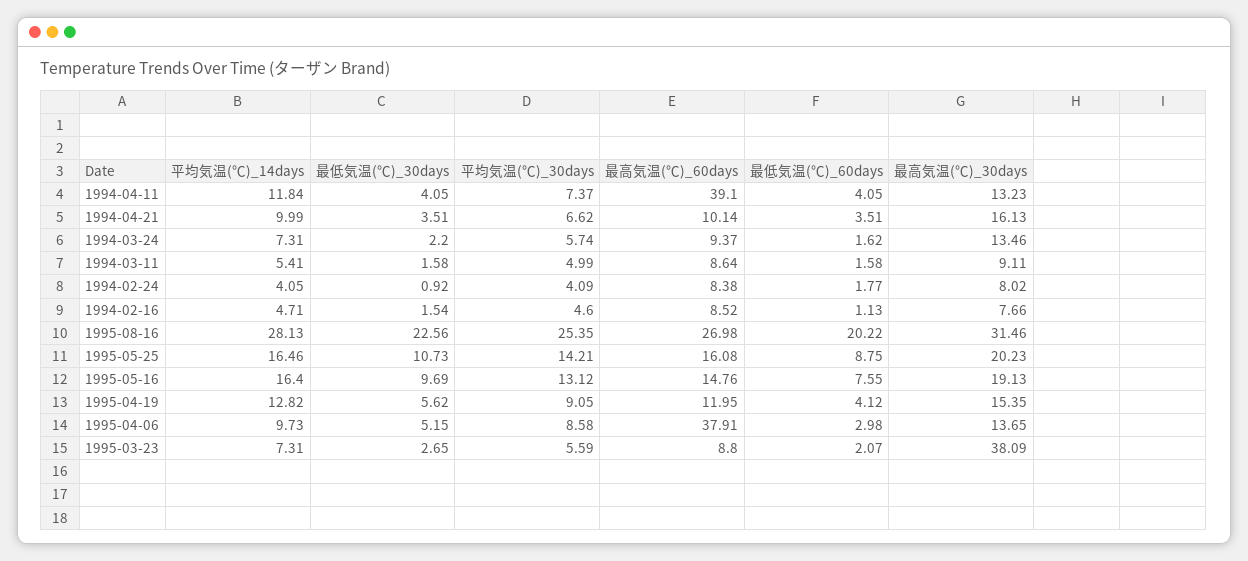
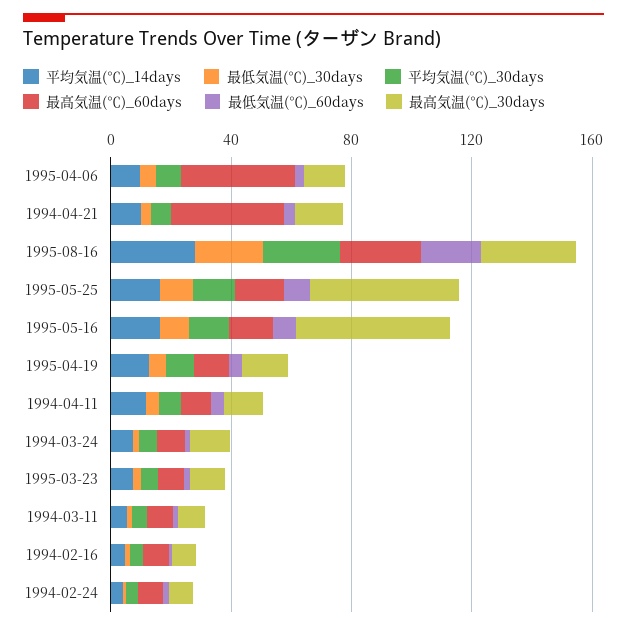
最高気温(℃)_60days, 1994-04-11: 39.1 -> 10
最高気温(℃)_60days, 1994-04-21: 10.14 -> 40
最高気温(℃)_30days, 1995-05-25: 20.23 -> 50
最高気温(℃)_30days, 1995-05-16: 19.13 -> 50
最高気温(℃)_30days, 1995-03-23: 38.09 -> 10

